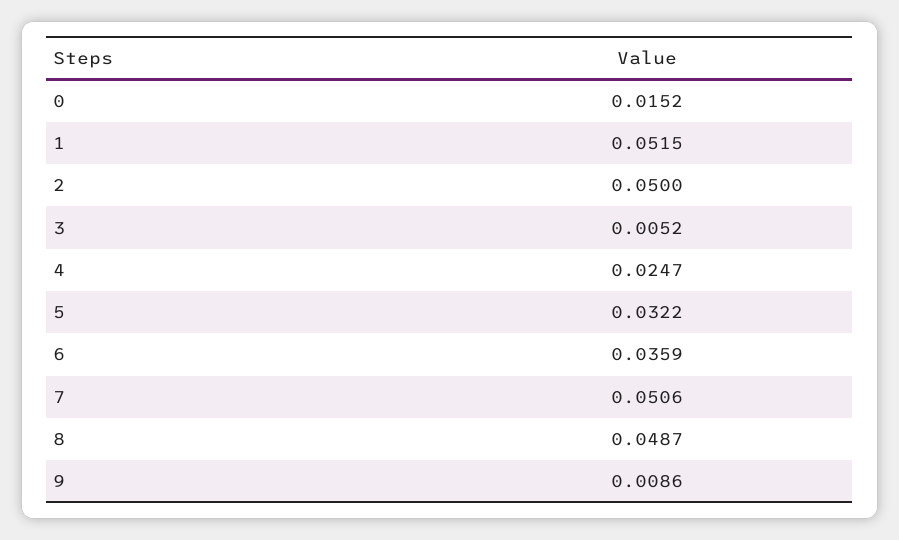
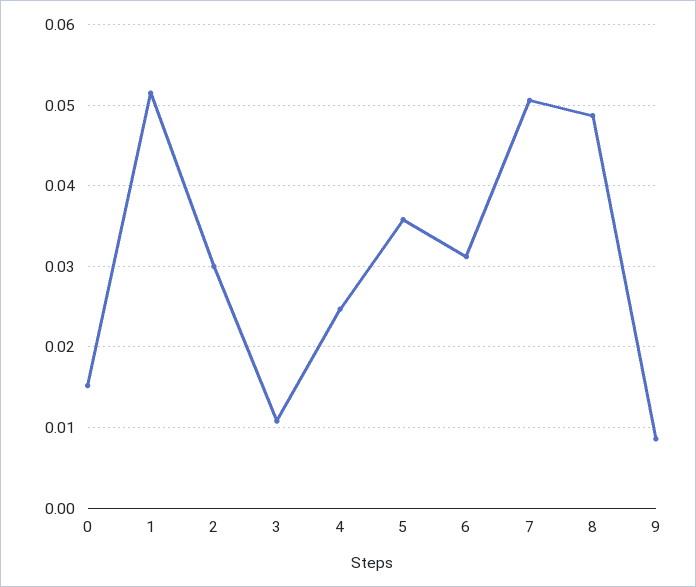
2: 0.05 -> 0.03
3: 0.0052 -> 0.011
5: 0.0322 -> 0.036
6: 0.0359 -> 0.031

